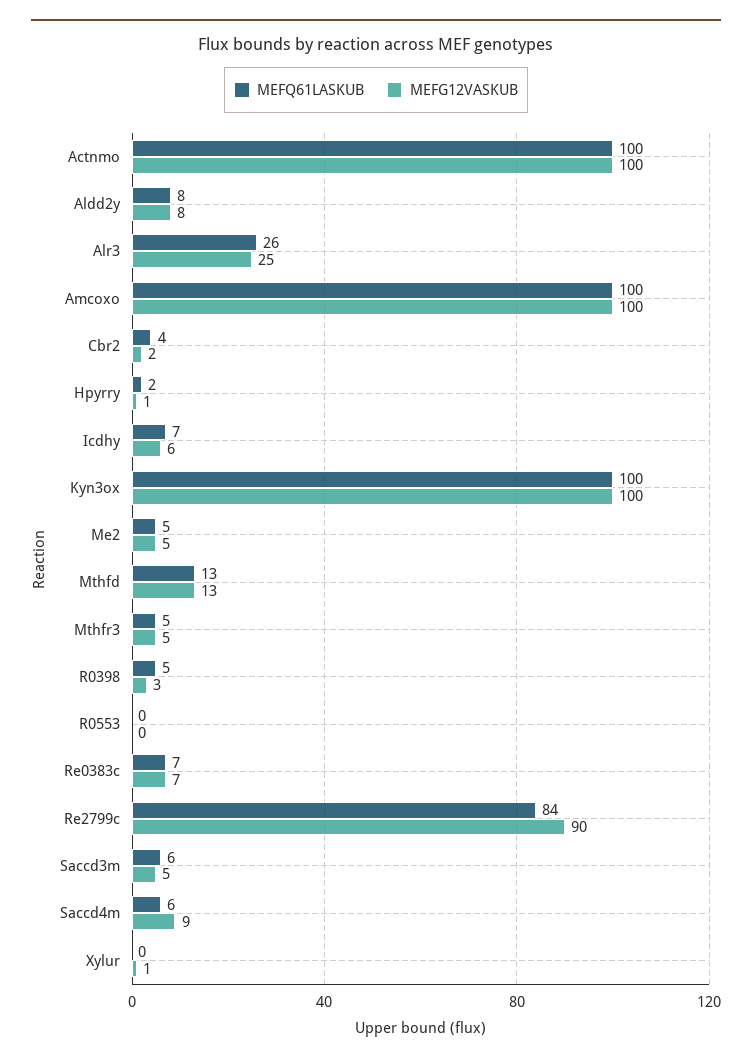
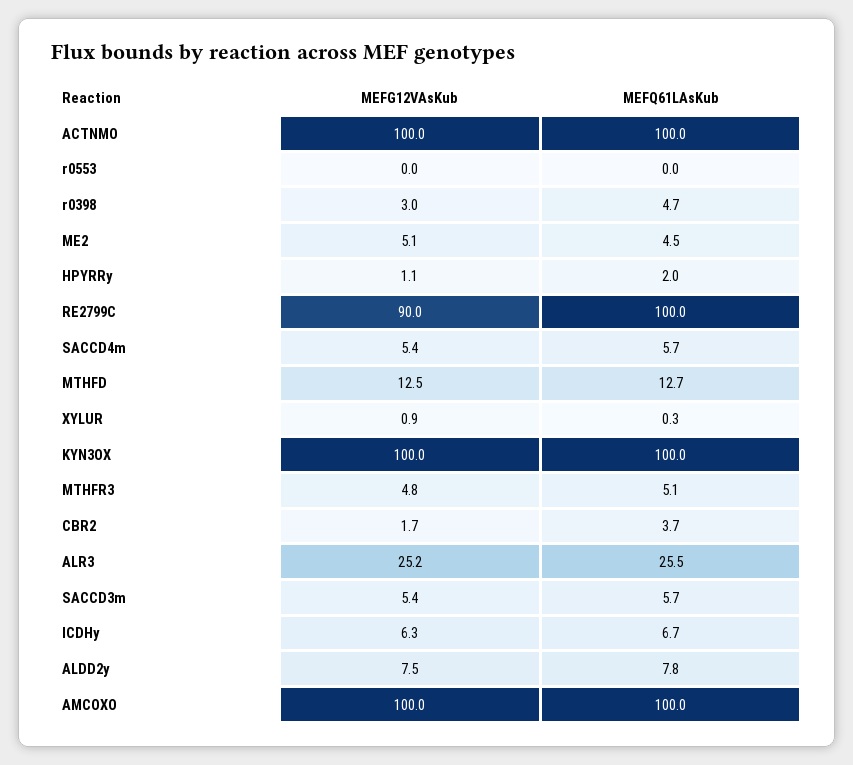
MEFQ61LASKUB, Re0383c: 7 -> none
MEFG12VASKUB, Re0383c: 7 -> none
MEFQ61LASKUB, Re2799c: 84 -> 100
MEFG12VASKUB, Saccd4m: 9 -> 5.4

